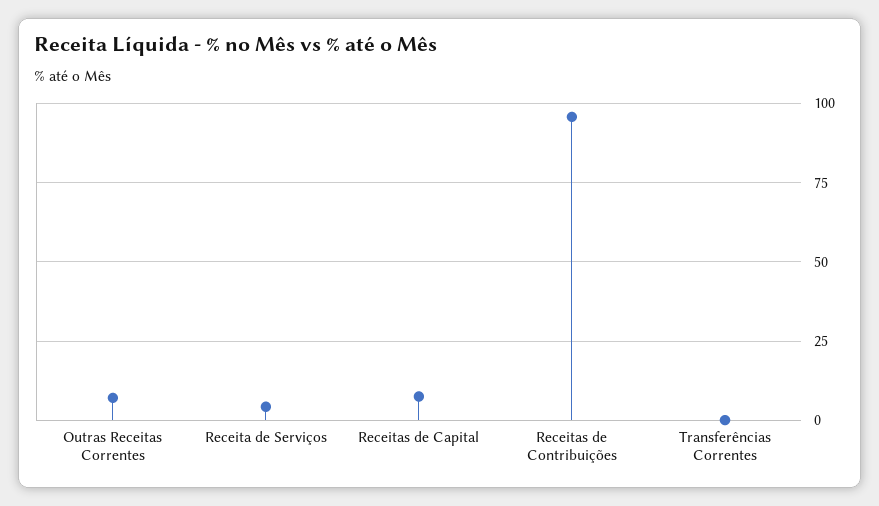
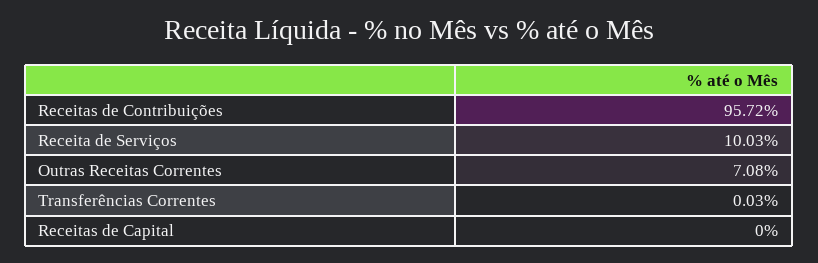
Receita de Serviços: 5 -> 10.03
Receitas de Capital: 7.5 -> 0

